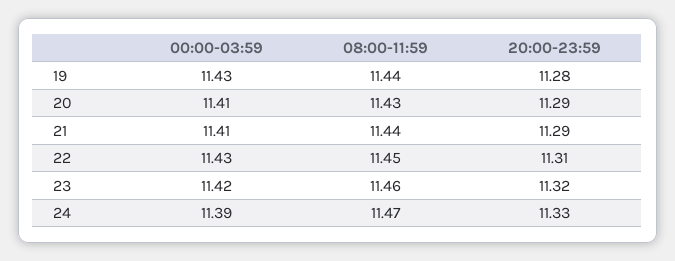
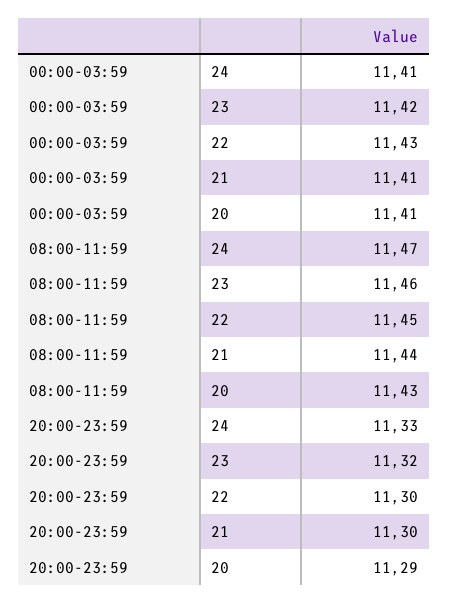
00:00-03:59, 19: 11.43 -> none
08:00-11:59, 19: 11.44 -> none
20:00-23:59, 19: 11.28 -> none
20:00-23:59, 21: 11.29 -> 11.3
20:00-23:59, 22: 11.31 -> 11.3
00:00-03:59, 24: 11.39 -> 11.41

